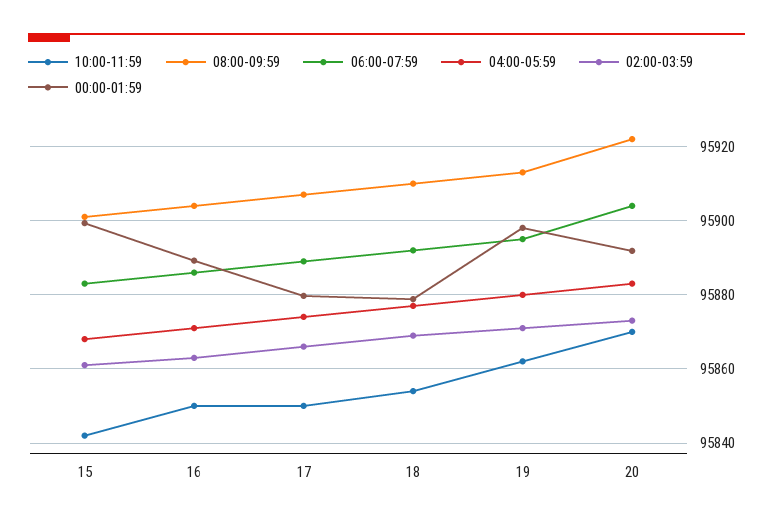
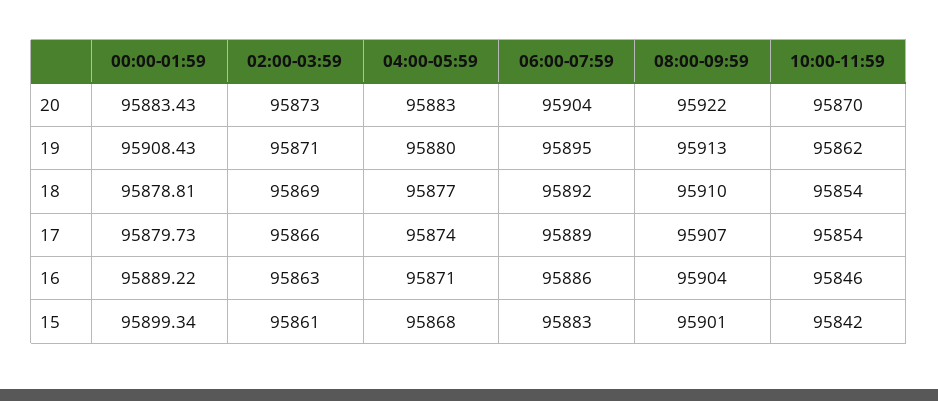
10:00-11:59, 16: 95850 -> 95846
10:00-11:59, 17: 95850 -> 95854
00:00-01:59, 19: 95898 -> 95908.43
00:00-01:59, 20: 95892 -> 95883.43

